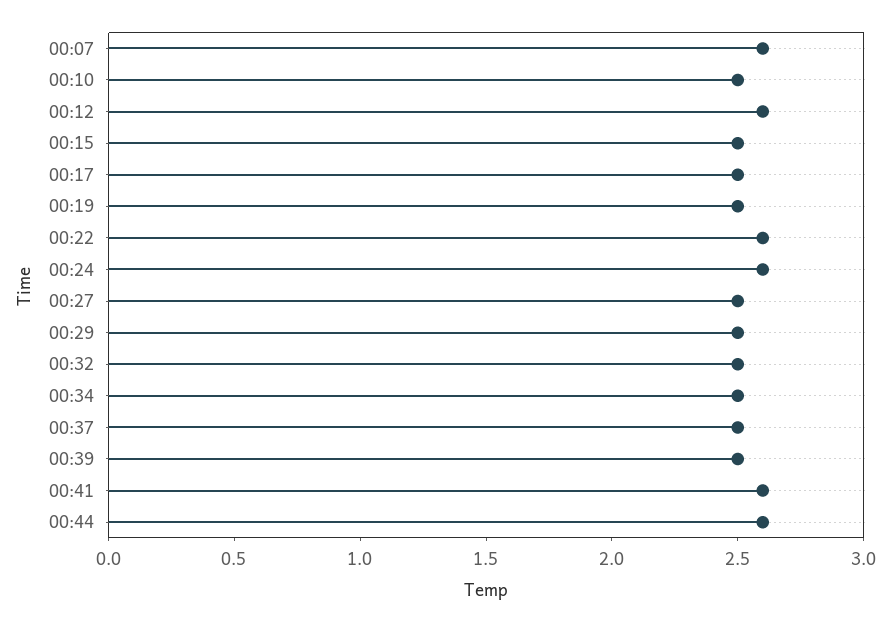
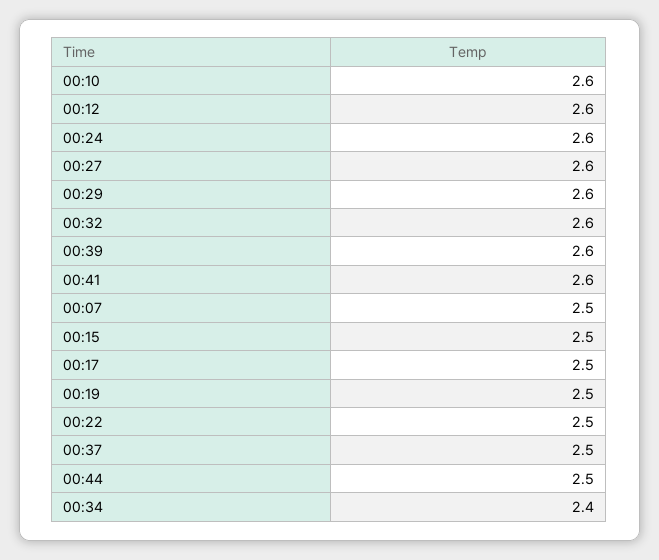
00:07: 2.6 -> 2.5
00:10: 2.5 -> 2.6
00:22: 2.6 -> 2.5
00:27: 2.5 -> 2.6
00:29: 2.5 -> 2.6
00:32: 2.5 -> 2.6
00:34: 2.5 -> 2.4
00:39: 2.5 -> 2.6
00:44: 2.6 -> 2.5

